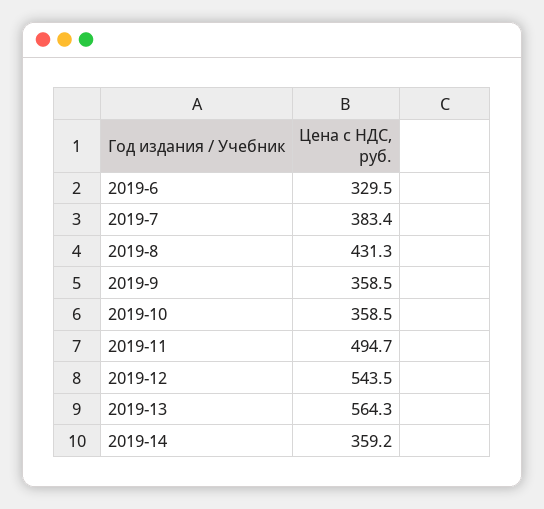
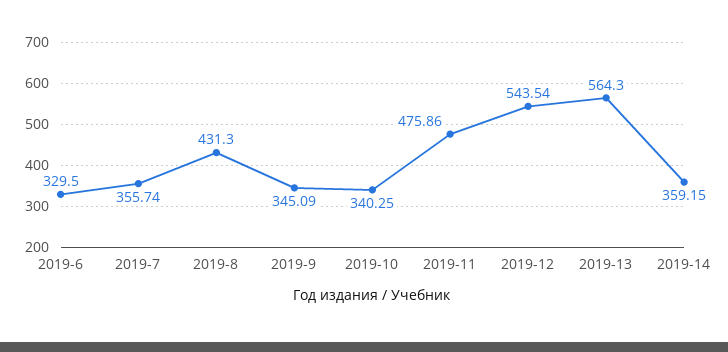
2019-7: 383.4 -> 355.74
2019-9: 358.5 -> 345.09
2019-10: 358.5 -> 340.25
2019-11: 494.7 -> 475.86

